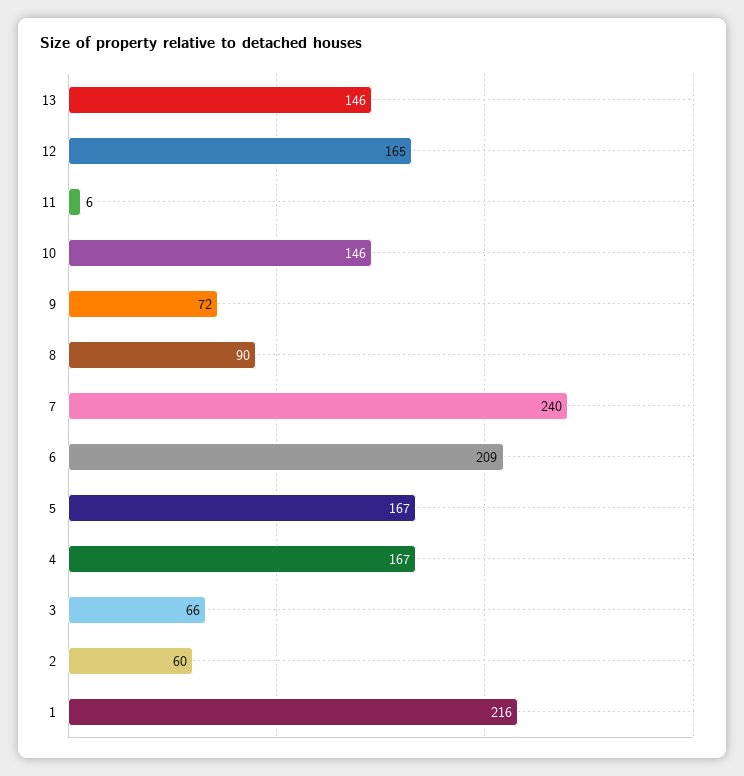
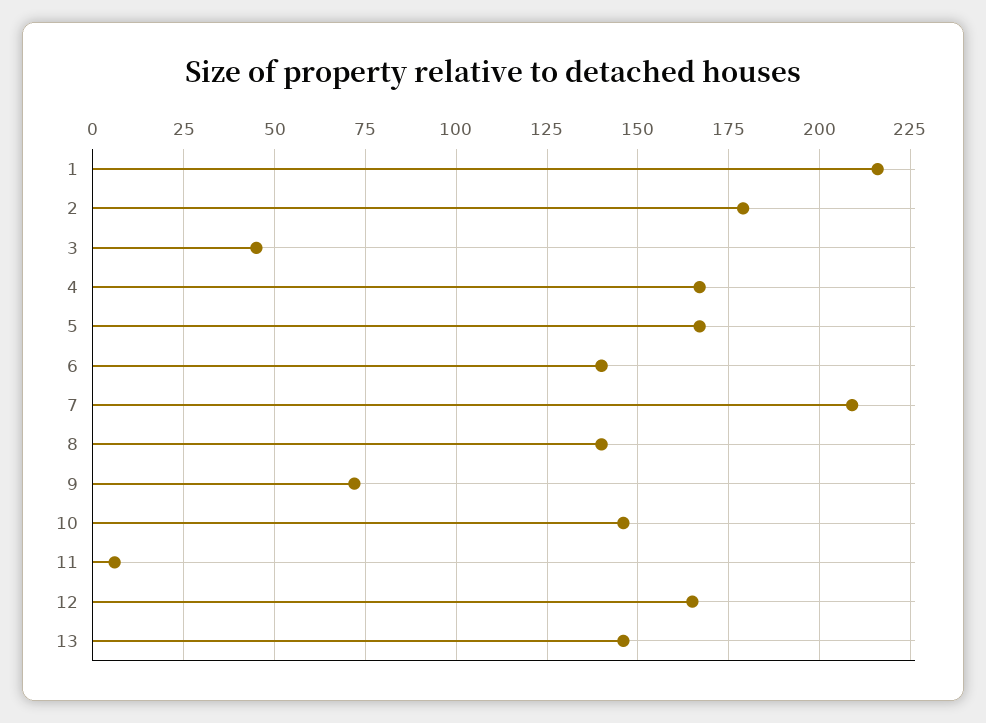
8: 90 -> 140
7: 240 -> 210
6: 209 -> 140
3: 66 -> 45
2: 60 -> 180

